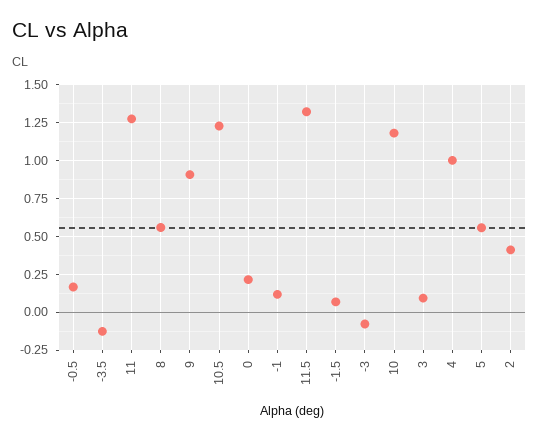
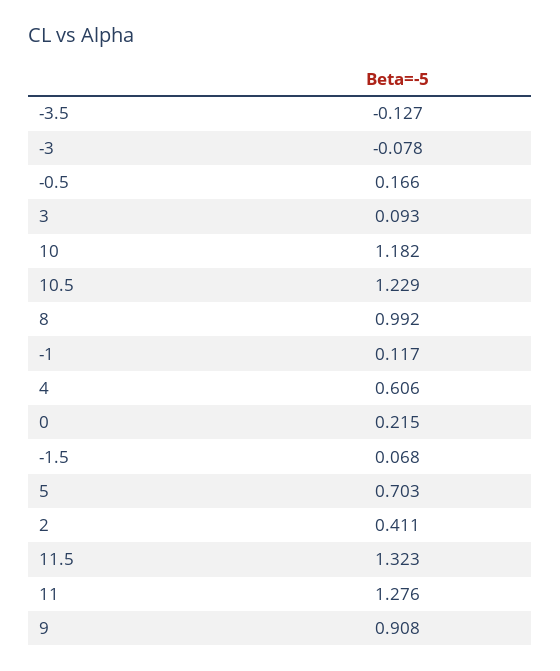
8: 0.55 -> 0.992
4: 1 -> 0.606
5: 0.55 -> 0.703

